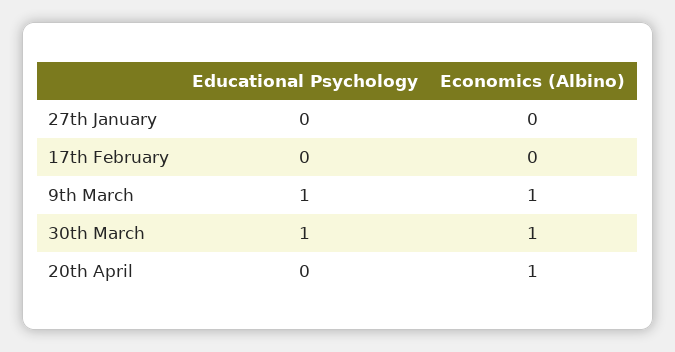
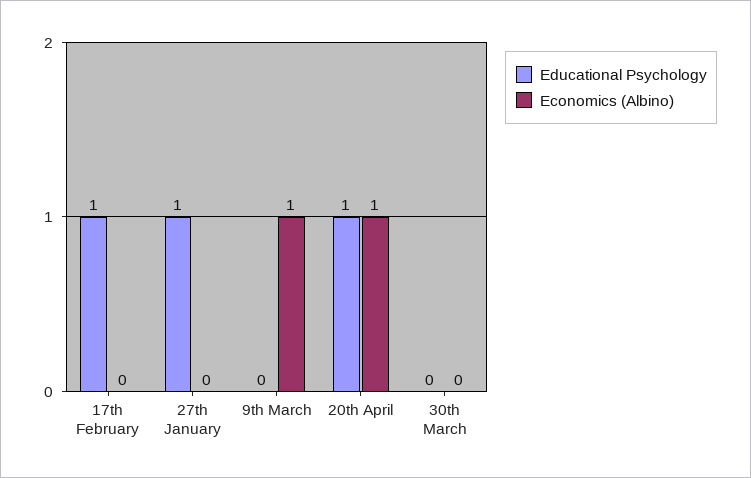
Educational Psychology, 27th January: 0 -> 1
Educational Psychology, 17th February: 0 -> 1
Educational Psychology, 9th March: 1 -> 0
Educational Psychology, 30th March: 1 -> 0
Economics (Albino), 30th March: 1 -> 0
Educational Psychology, 20th April: 0 -> 1

